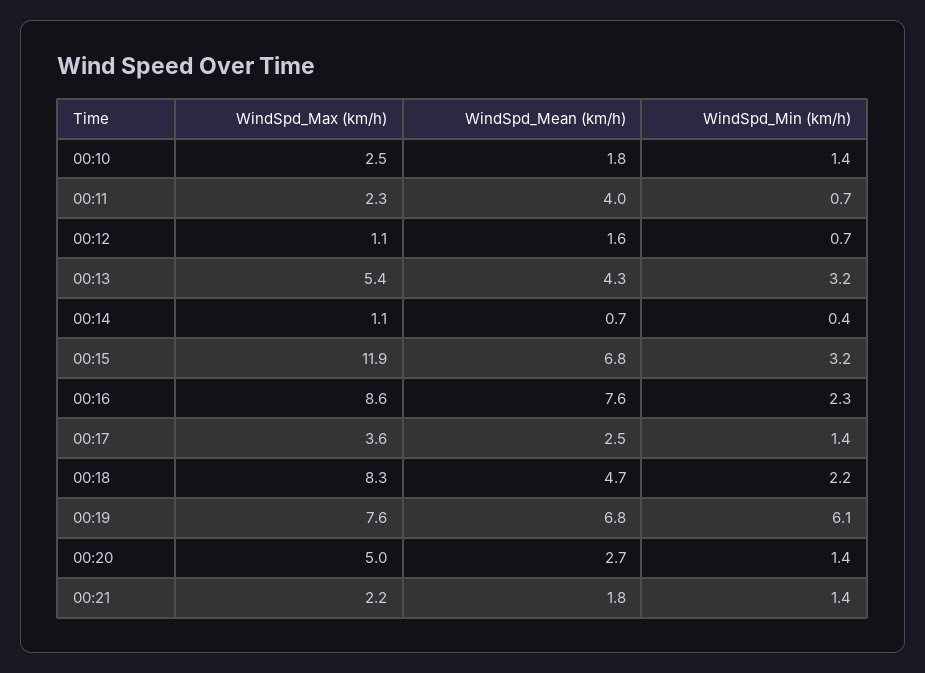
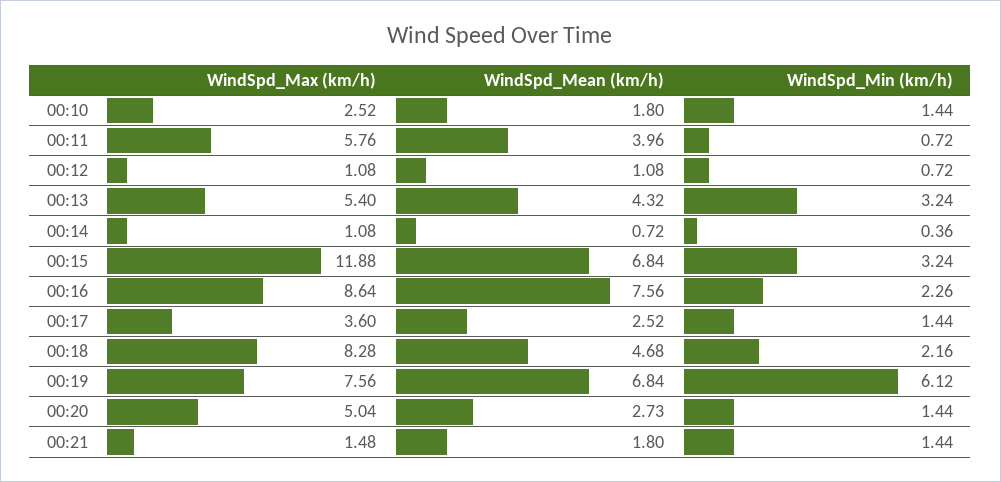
WindSpd_Max (km/h), 00:11: 2.3 -> 5.76
WindSpd_Mean (km/h), 00:12: 1.6 -> 1.08
WindSpd_Max (km/h), 00:21: 2.2 -> 1.48

